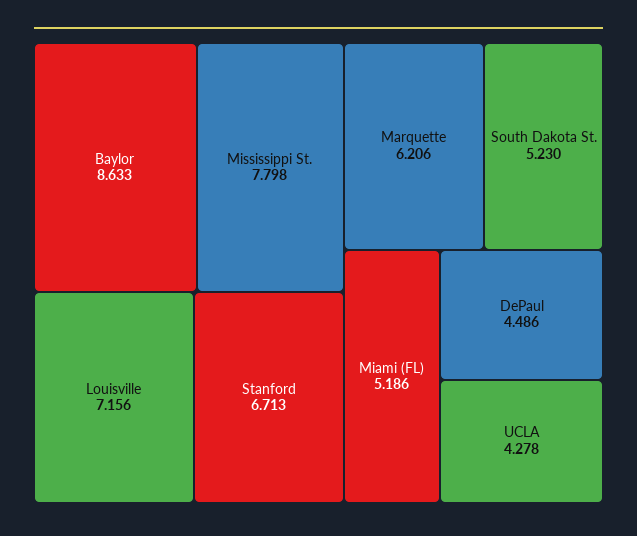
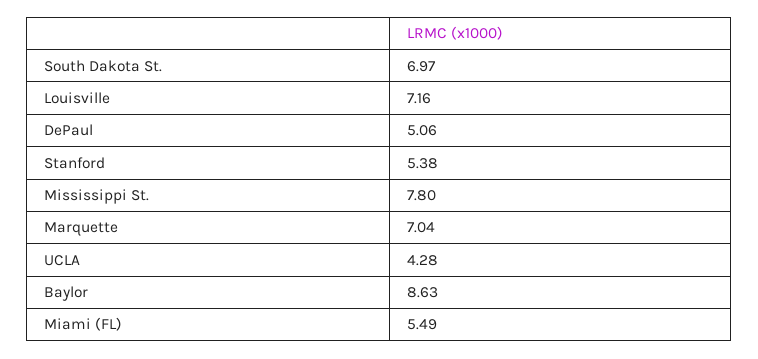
Stanford: 6.713 -> 5.38
Marquette: 6.206 -> 7.04
South Dakota St.: 5.23 -> 6.97
Miami (FL): 5.186 -> 5.49
DePaul: 4.486 -> 5.06

